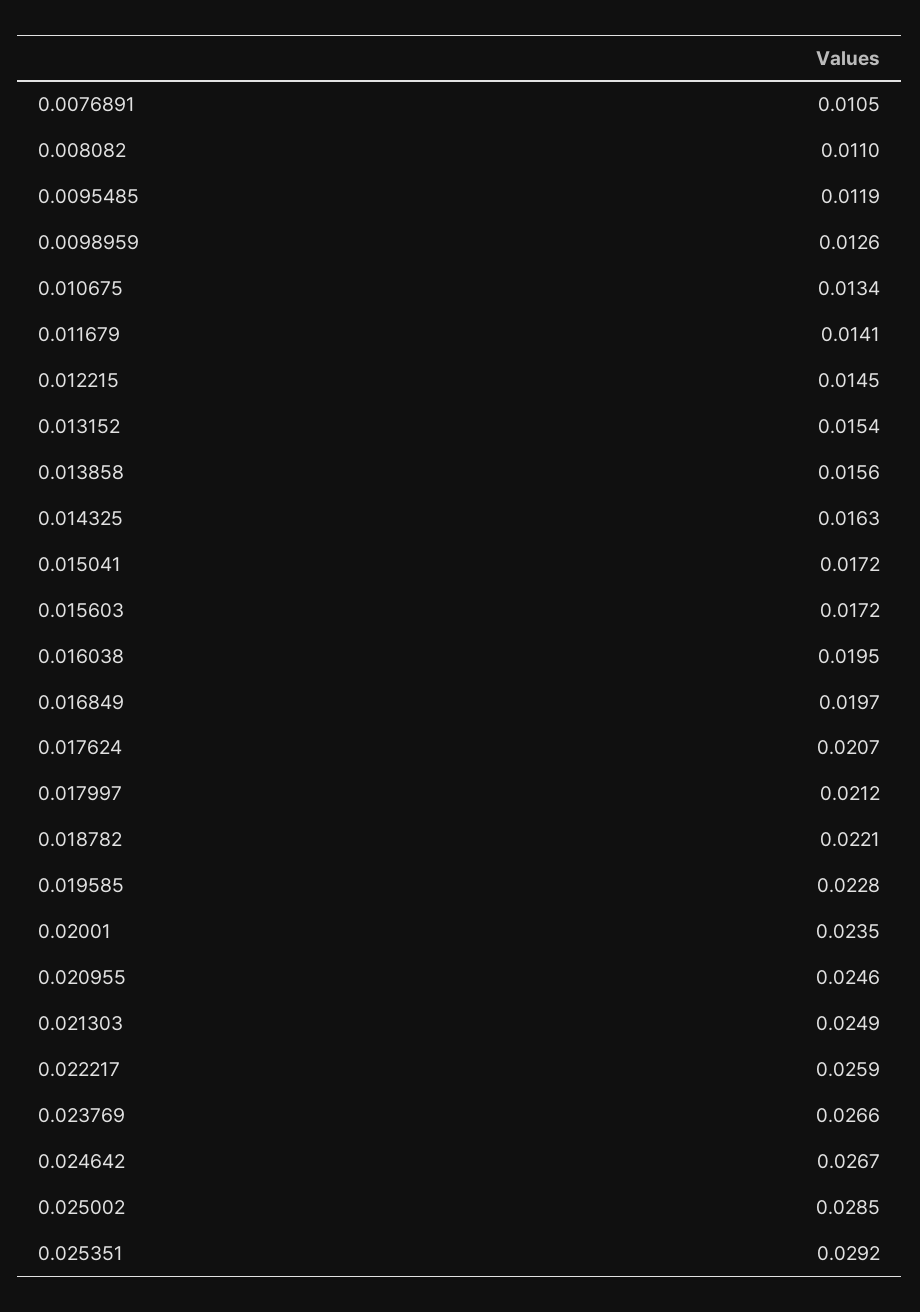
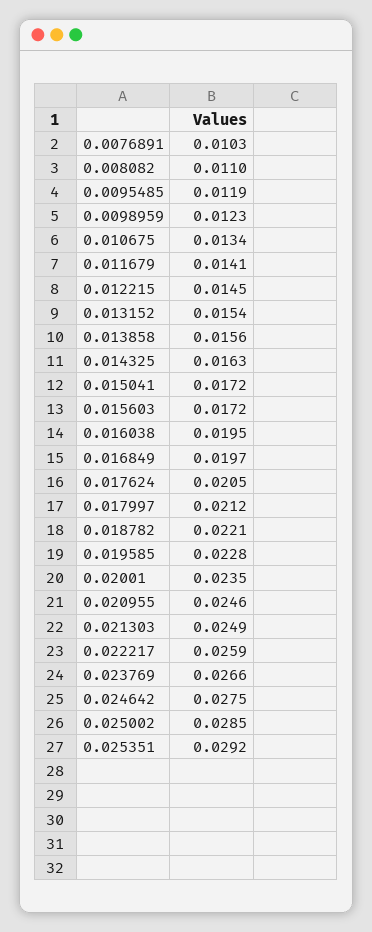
0.0076891: 0.0105 -> 0.0103
0.0098959: 0.0126 -> 0.0123
0.017624: 0.0207 -> 0.0205
0.024642: 0.0267 -> 0.0275

